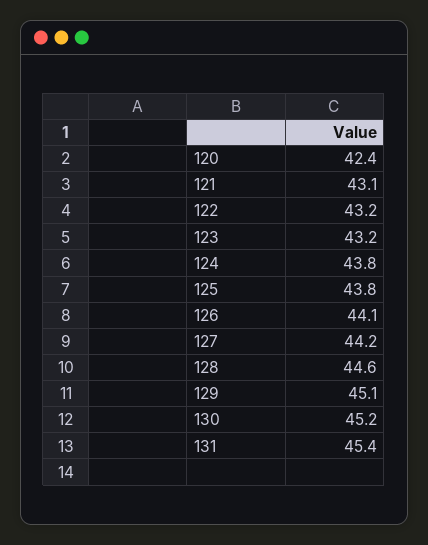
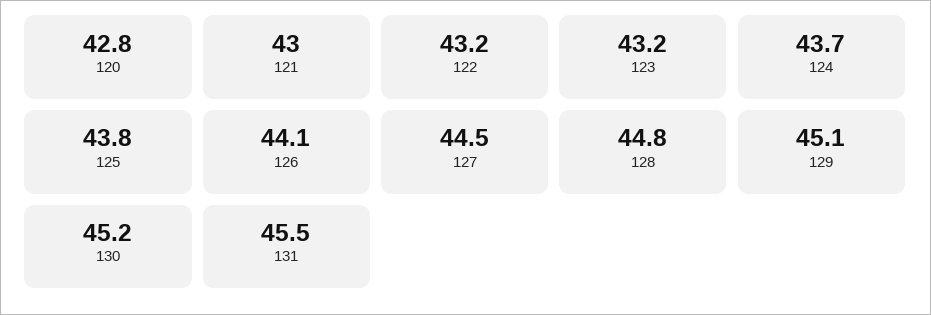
120: 42.4 -> 42.8
121: 43.1 -> 43
124: 43.8 -> 43.7
127: 44.2 -> 44.5
128: 44.6 -> 44.8
131: 45.4 -> 45.5

